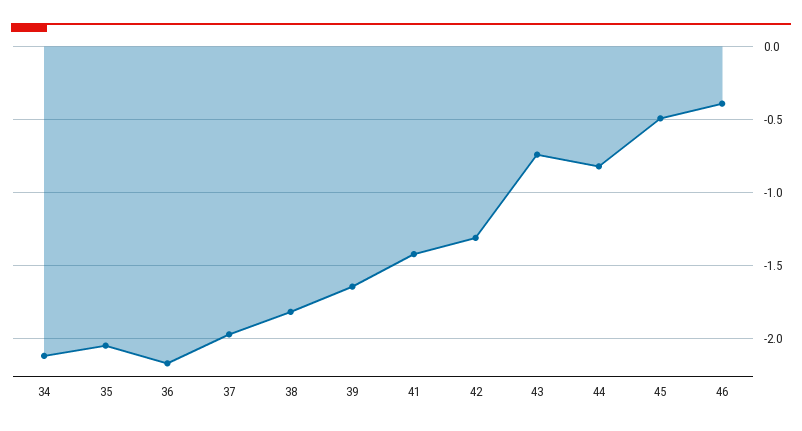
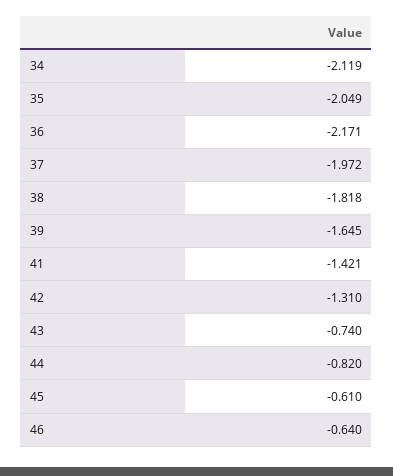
45: -0.5 -> -0.61
46: -0.4 -> -0.64

